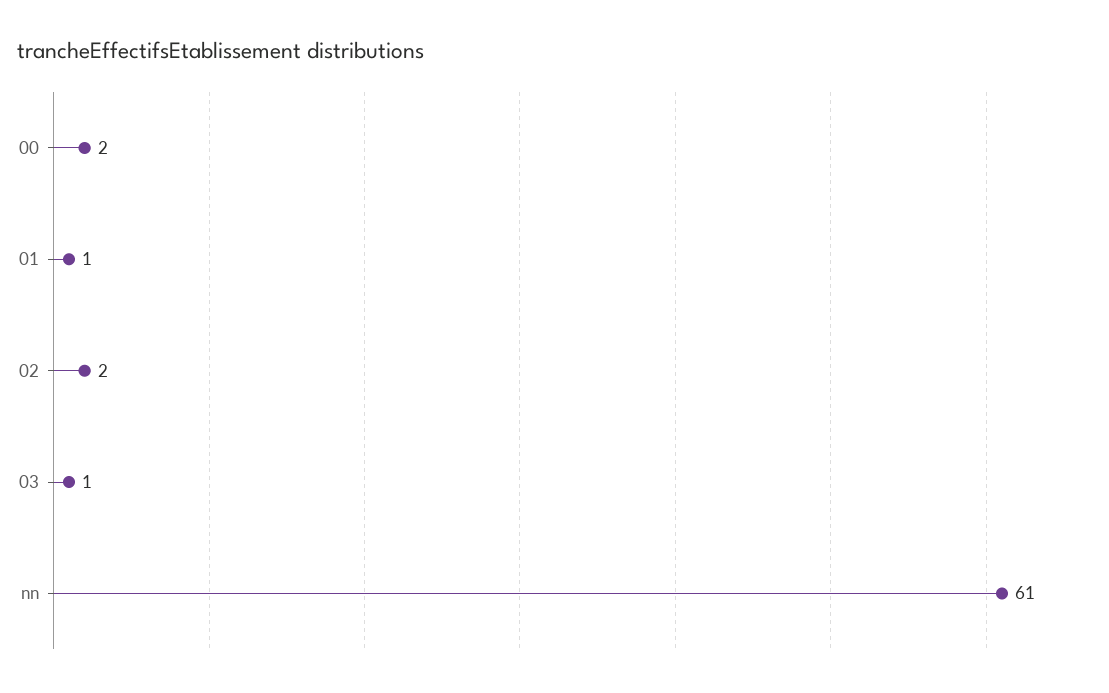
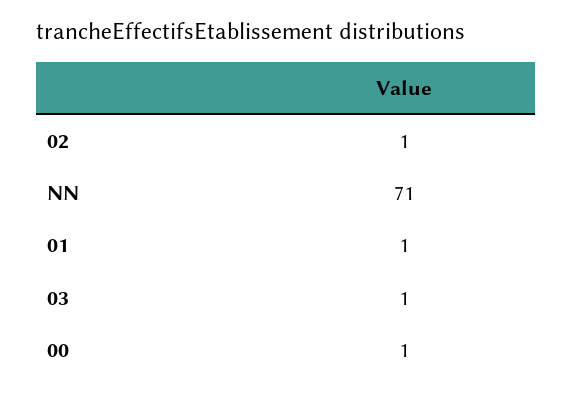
00: 2 -> 1
02: 2 -> 1
nn: 61 -> 71

